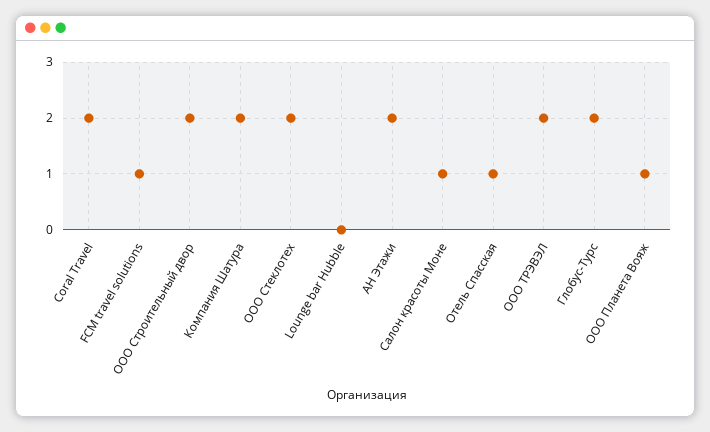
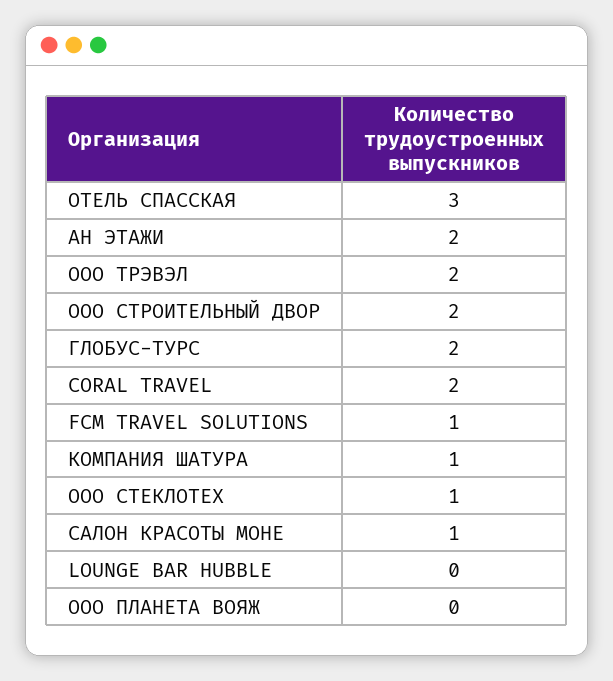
Компания Шатура: 2 -> 1
ООО Стеклотех: 2 -> 1
Отель Спасская: 1 -> 3
ООО Планета Вояж: 1 -> 0

